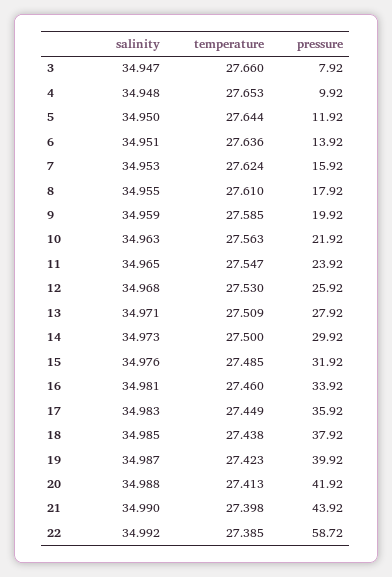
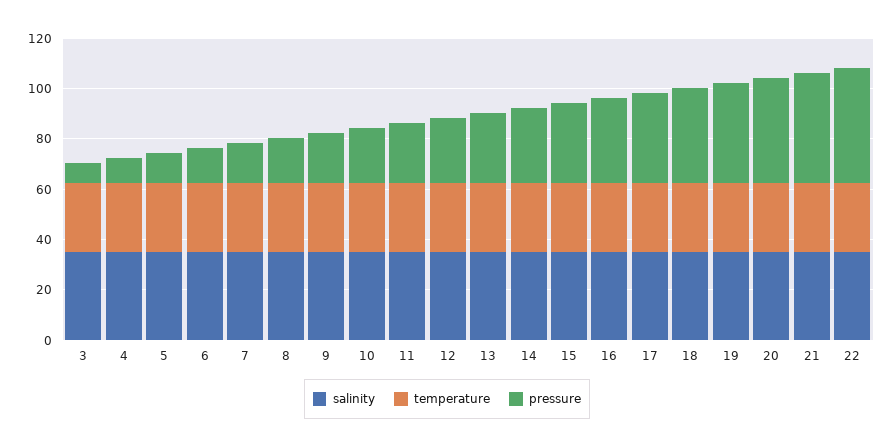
pressure, 22: 58.72 -> 45

